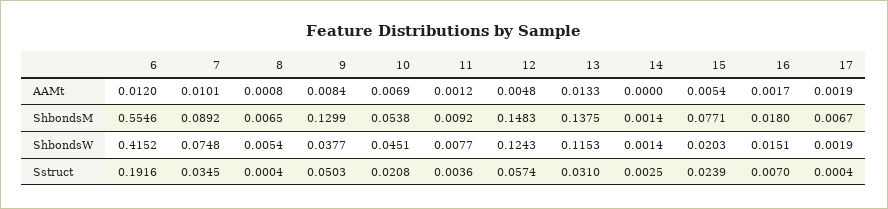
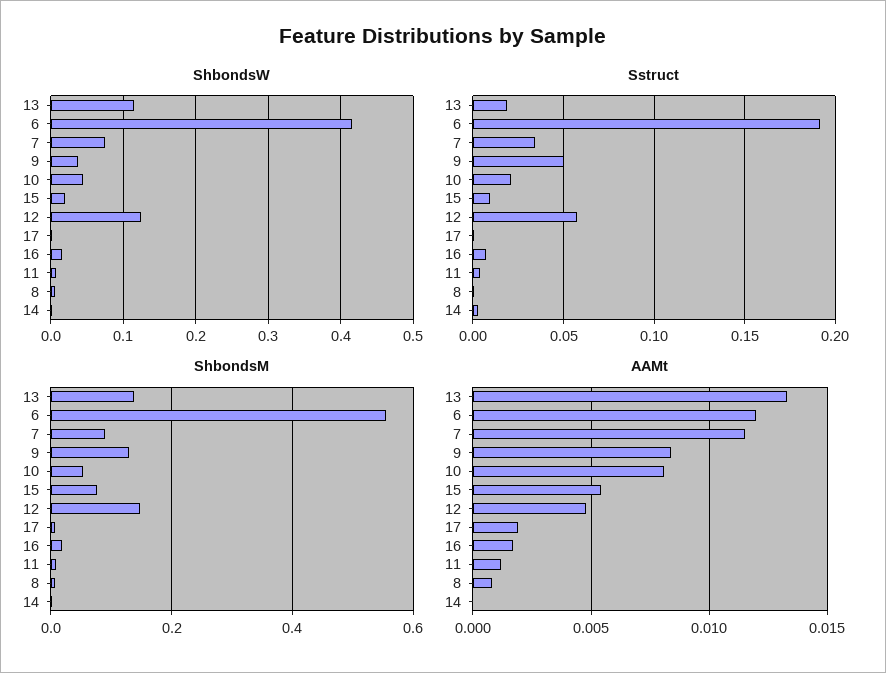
AAMt, 7: 0.0101 -> 0.0115
AAMt, 10: 0.0069 -> 0.008
Sstruct, 13: 0.031 -> 0.02
Sstruct, 15: 0.0239 -> 0.01

